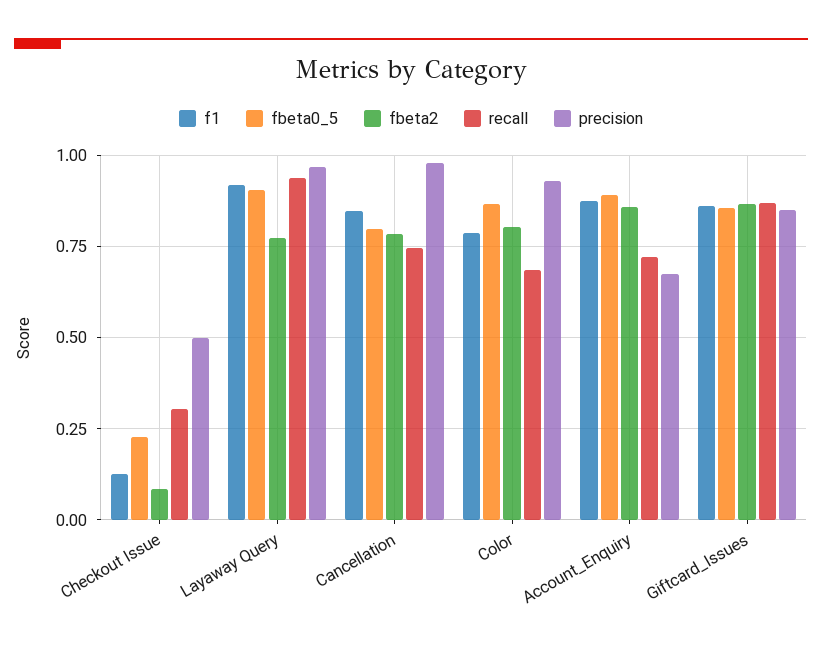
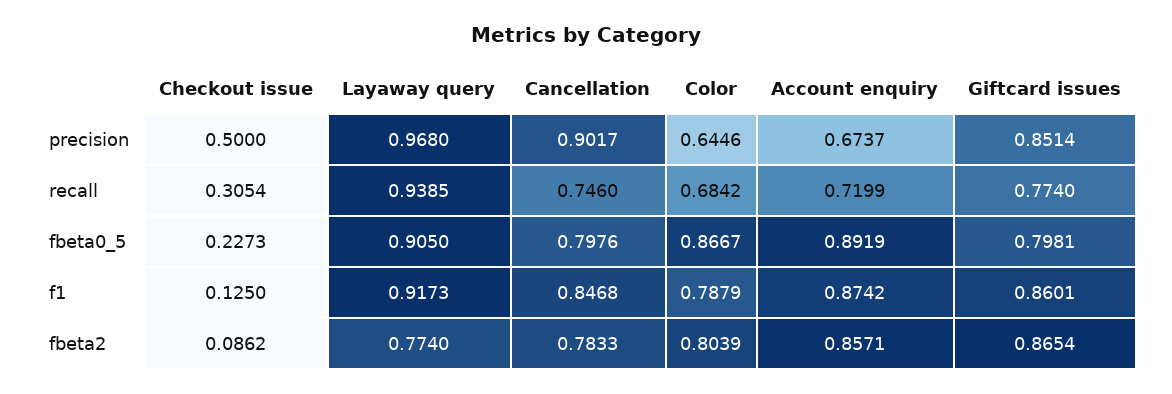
precision, Cancellation: 0.975 -> 0.9017
precision, Color: 0.925 -> 0.6446
fbeta0_5, Giftcard_Issues: 0.85 -> 0.7981
recall, Giftcard_Issues: 0.875 -> 0.774

